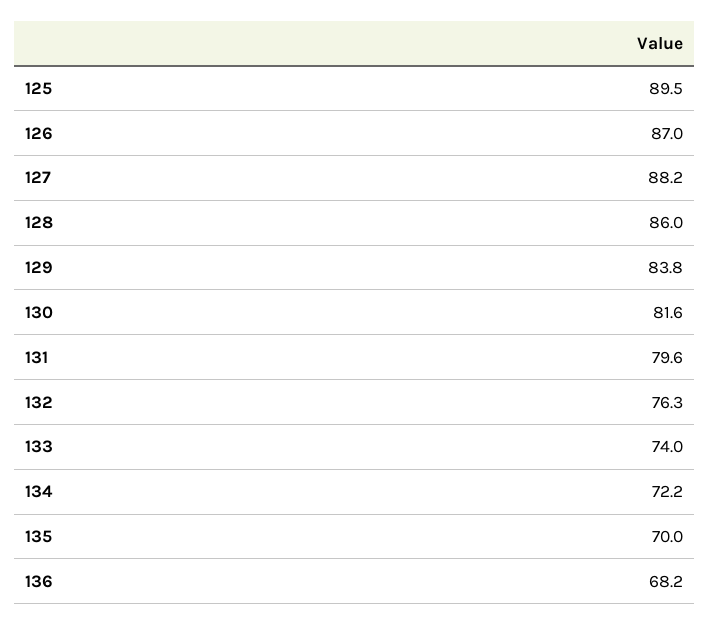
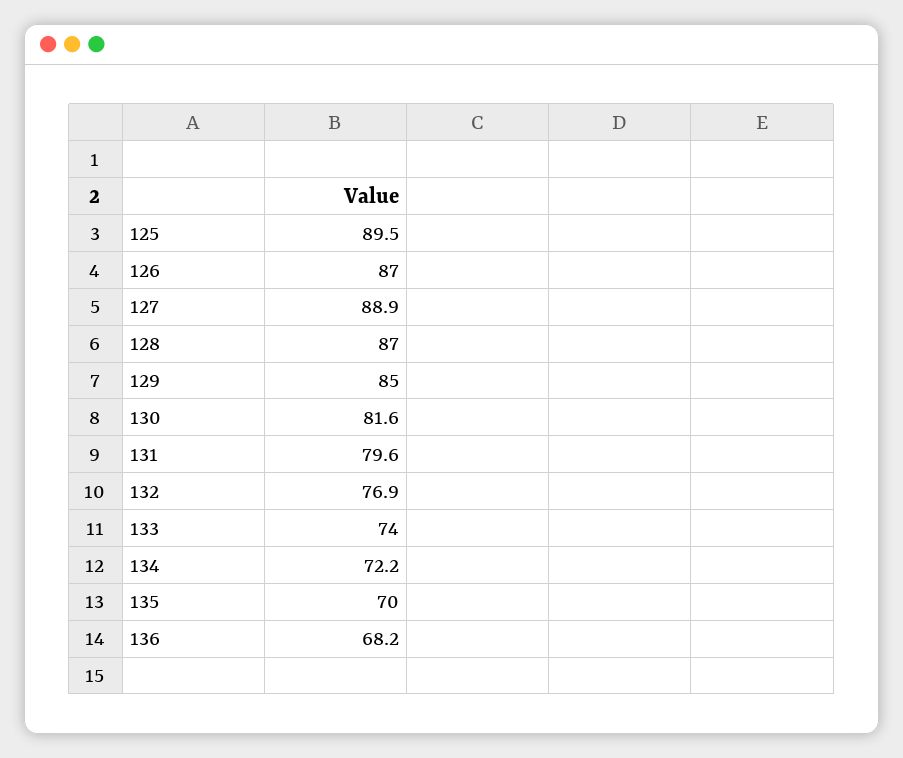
127: 88.2 -> 88.9
128: 86 -> 87
129: 83.8 -> 85
132: 76.3 -> 76.9

